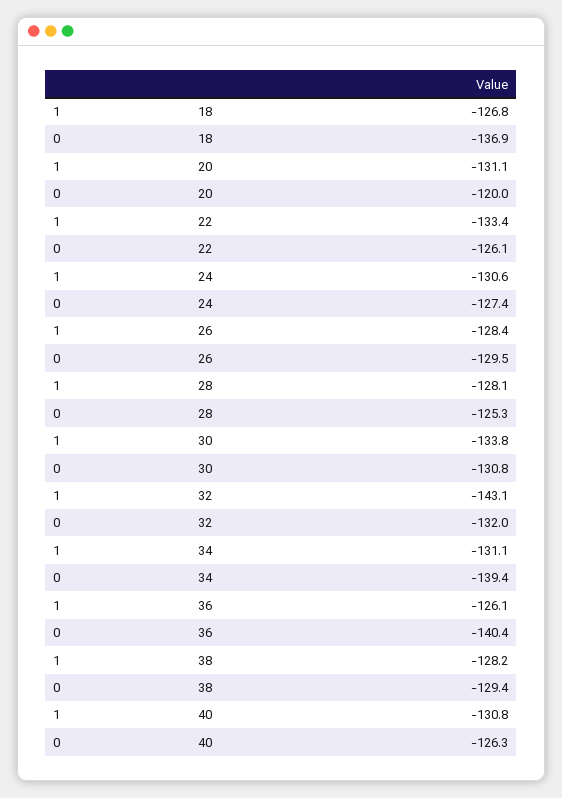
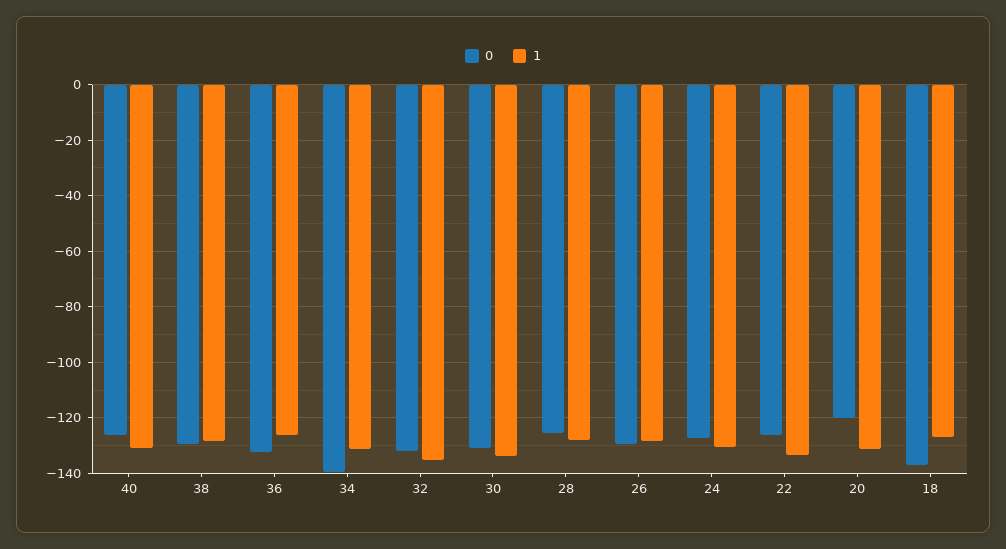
1, 32: -143.1 -> -135
0, 36: -140.4 -> -132.5

